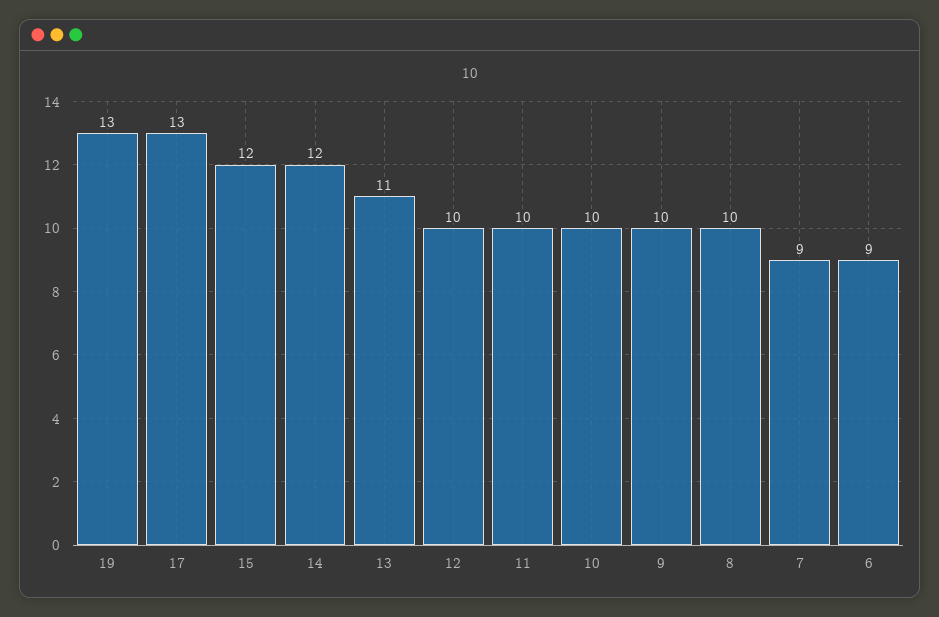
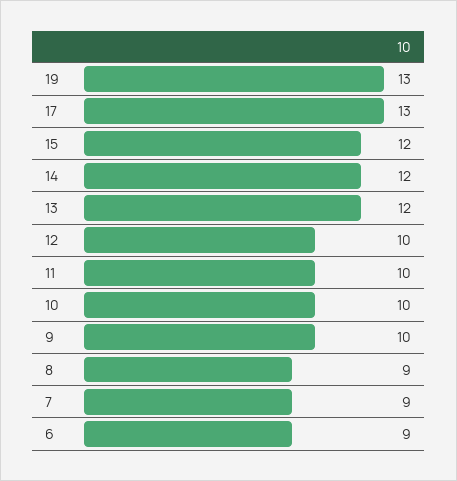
13: 11 -> 12
8: 10 -> 9

